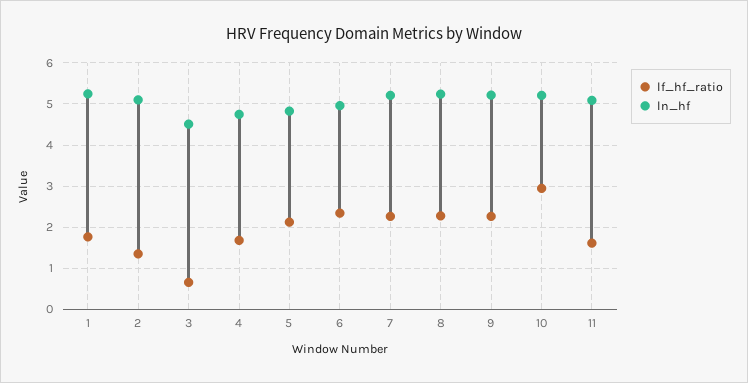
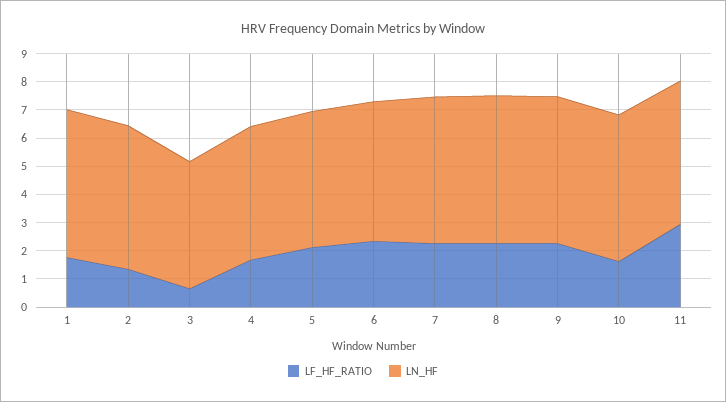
lf_hf_ratio, 10: 3 -> 1.5
lf_hf_ratio, 11: 1.6 -> 3

